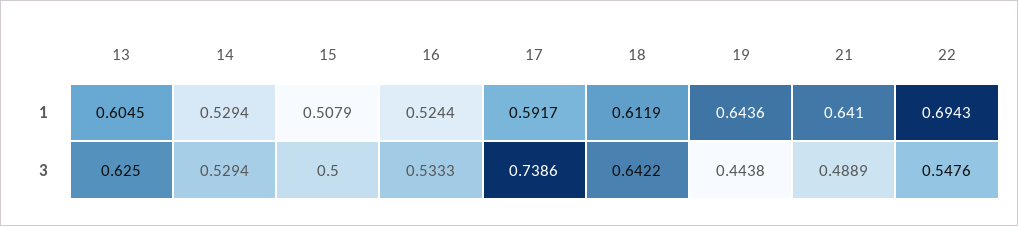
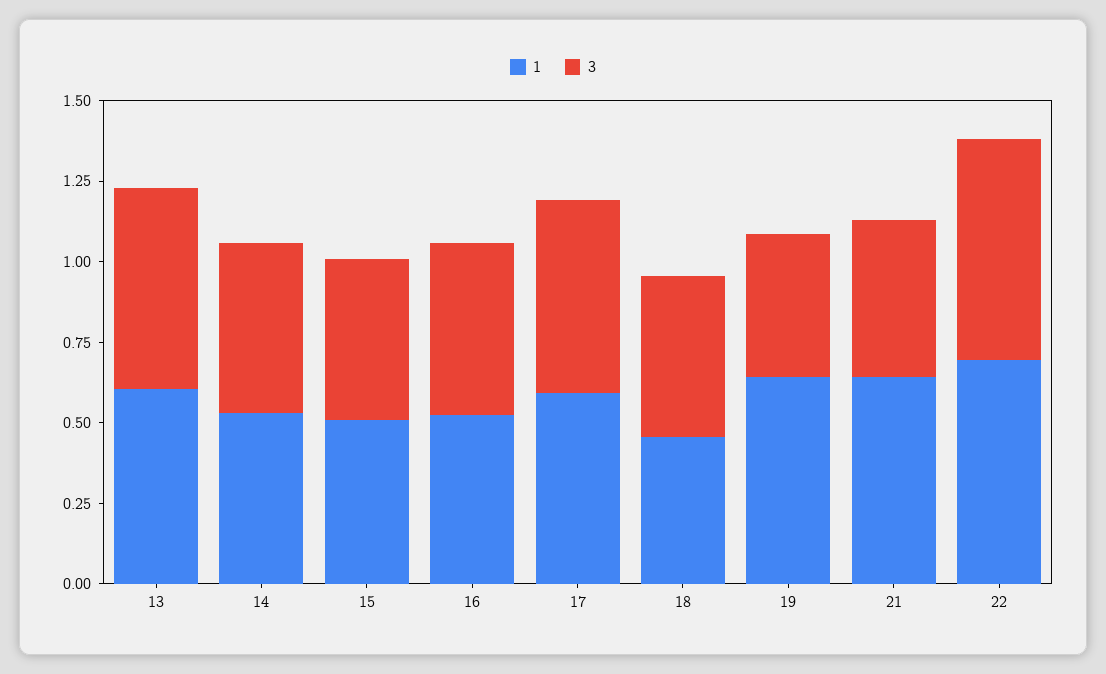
1, 18: 0.6119 -> 0.45
3, 17: 0.7386 -> 0.6
3, 18: 0.6422 -> 0.5
3, 22: 0.5476 -> 0.7

